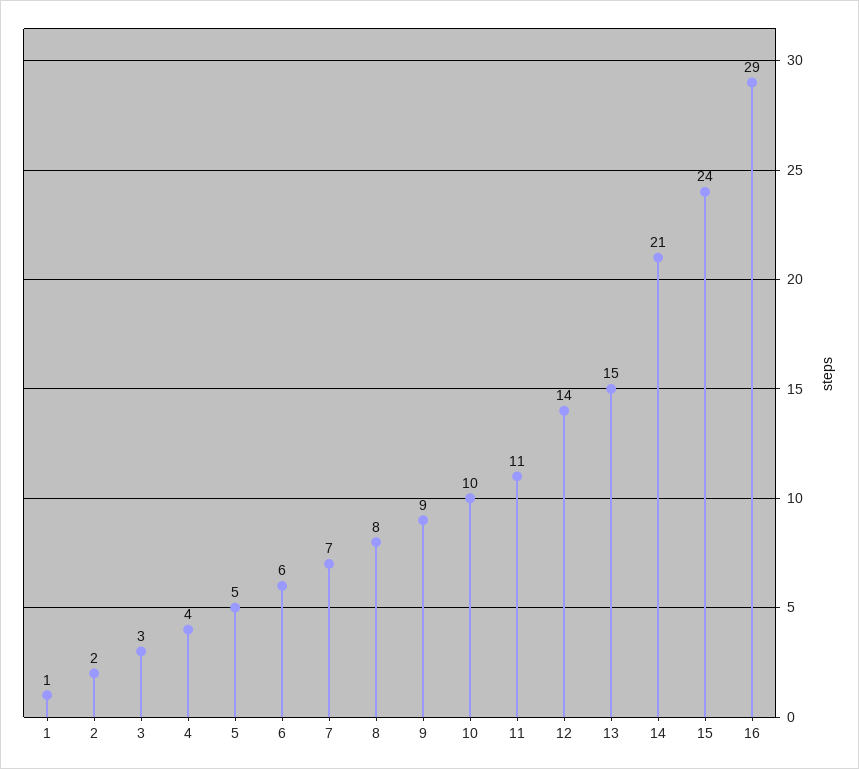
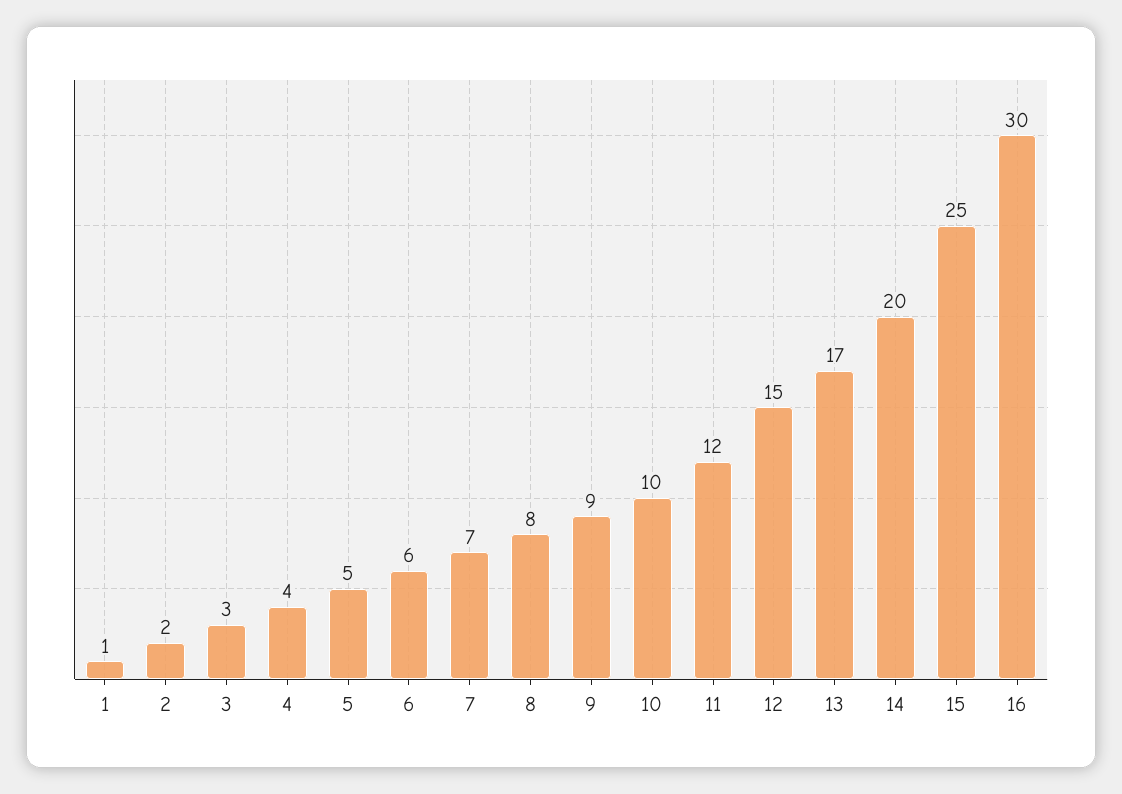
11: 11 -> 12
12: 14 -> 15
13: 15 -> 17
14: 21 -> 20
15: 24 -> 25
16: 29 -> 30

